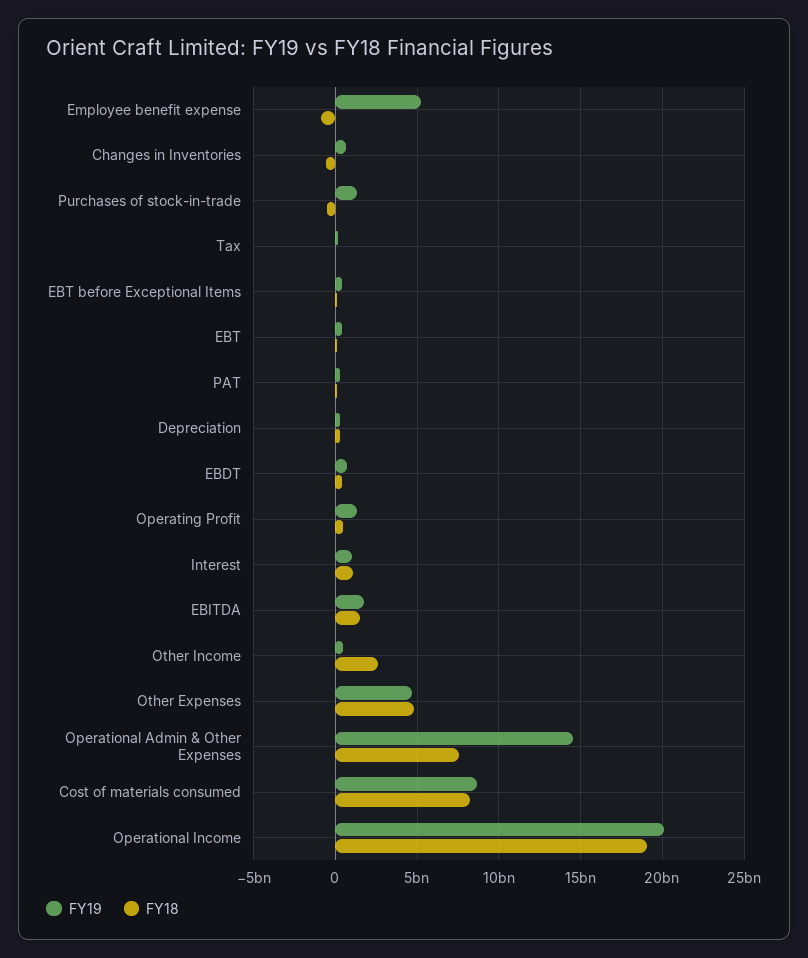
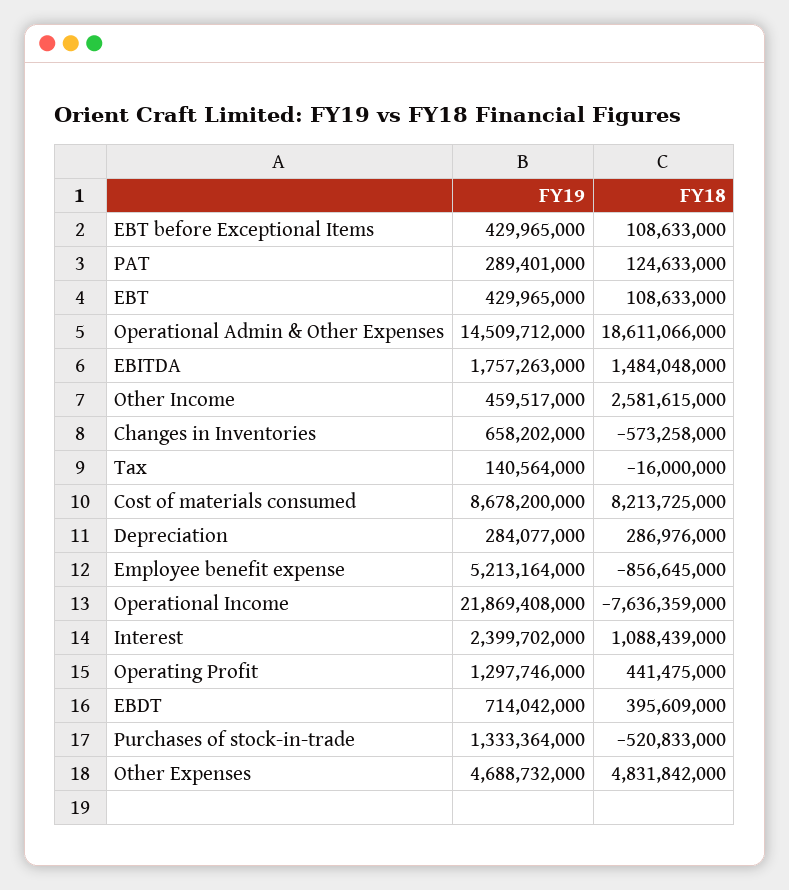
FY19, Interest: 1000000000 -> 2399702000
FY18, Operational Admin & Other Expenses: 7500000000 -> 18611066000
FY19, Operational Income: 20000000000 -> 21869408000
FY18, Operational Income: 19000000000 -> -7636359000

